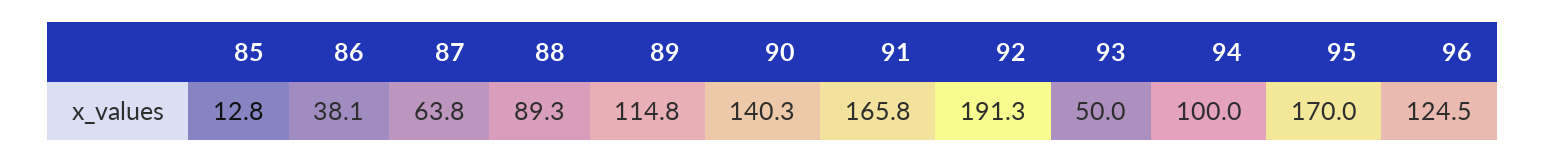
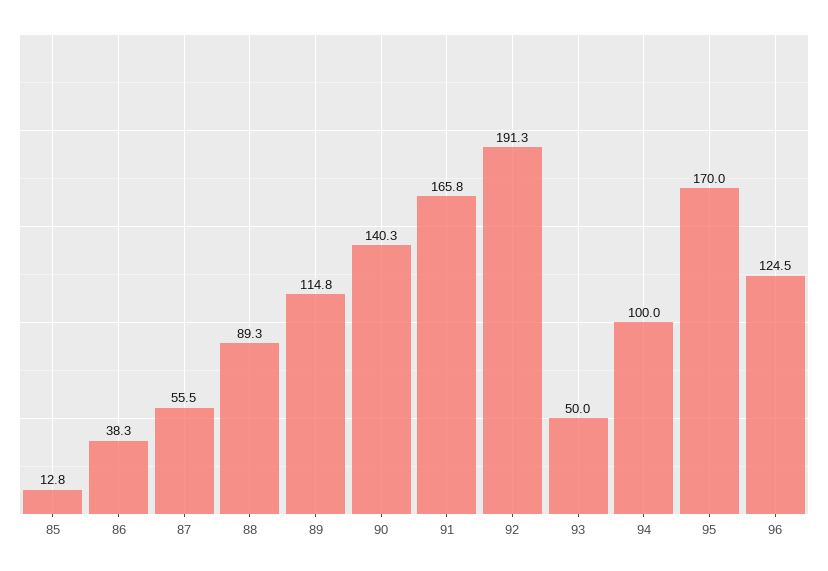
86: 38.1 -> 38.3
87: 63.8 -> 55.5

